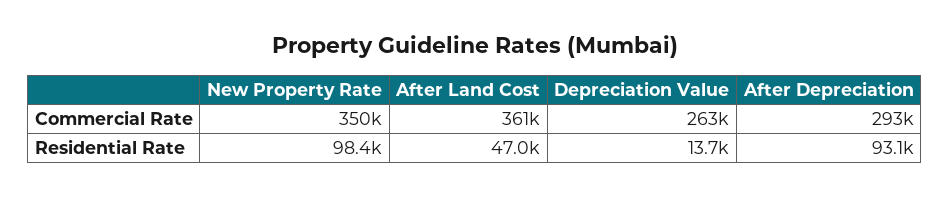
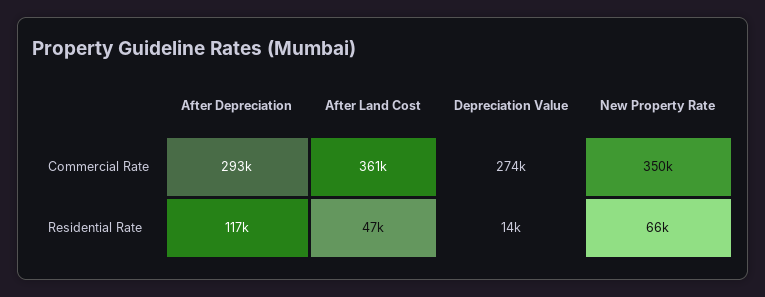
Depreciation Value, Commercial Rate: 263000 -> 274000
New Property Rate, Residential Rate: 98400 -> 66000
After Depreciation, Residential Rate: 93100 -> 117000

